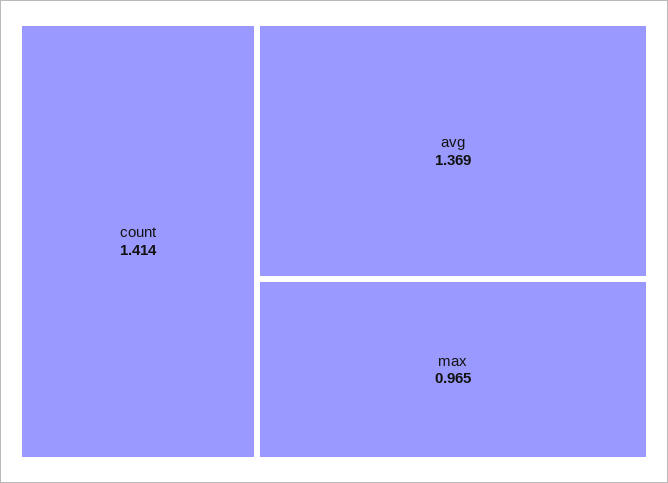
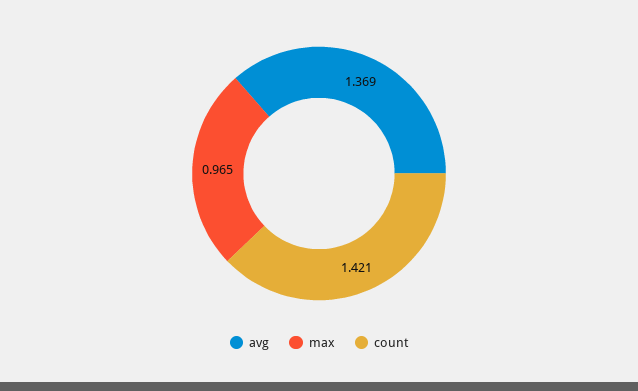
count: 1.414 -> 1.421

